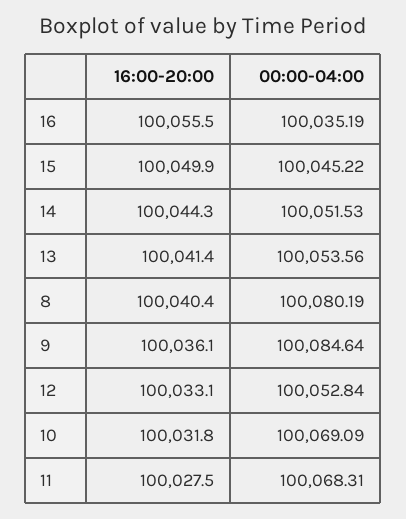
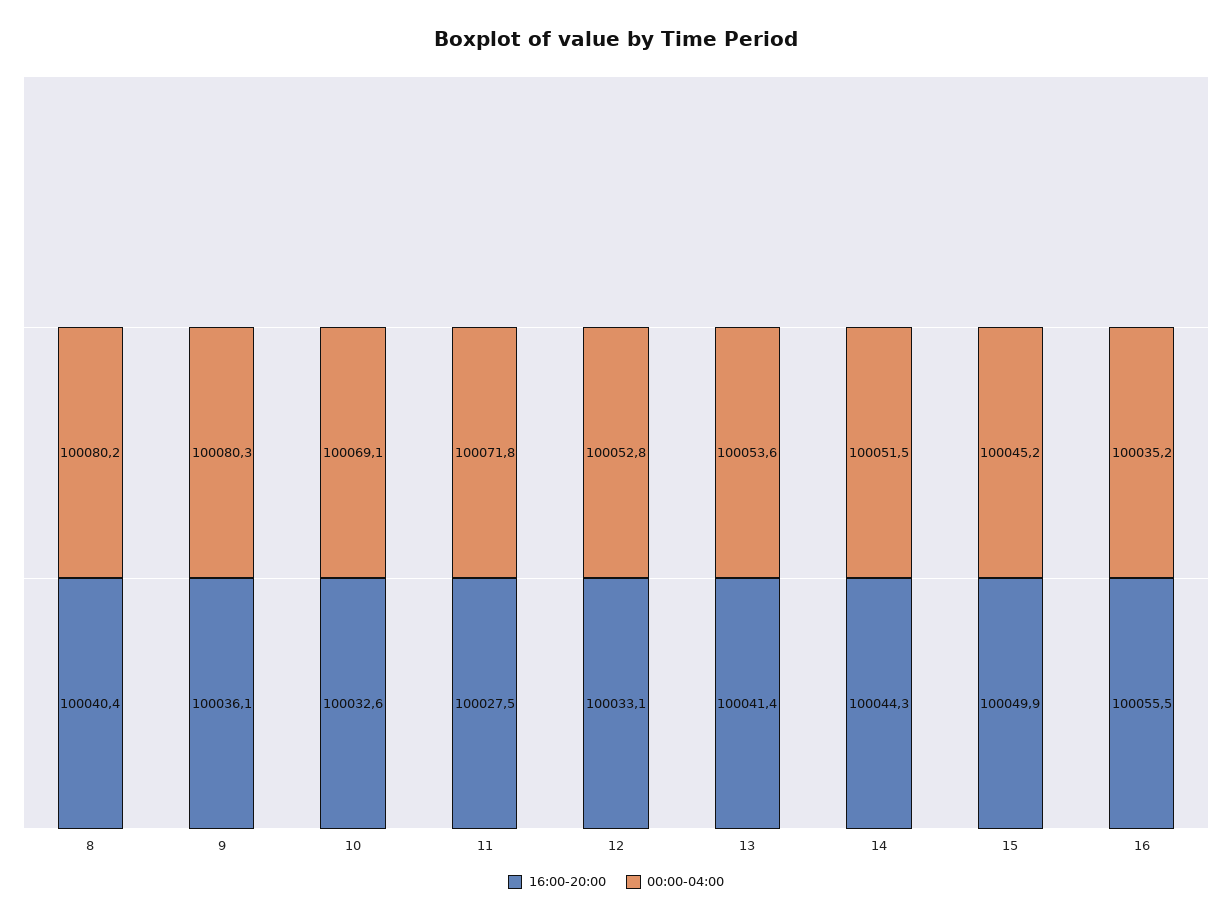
00:00-04:00, 9: 100084.64 -> 100080.3
16:00-20:00, 10: 100031.8 -> 100032.6
00:00-04:00, 11: 100068.31 -> 100071.8

